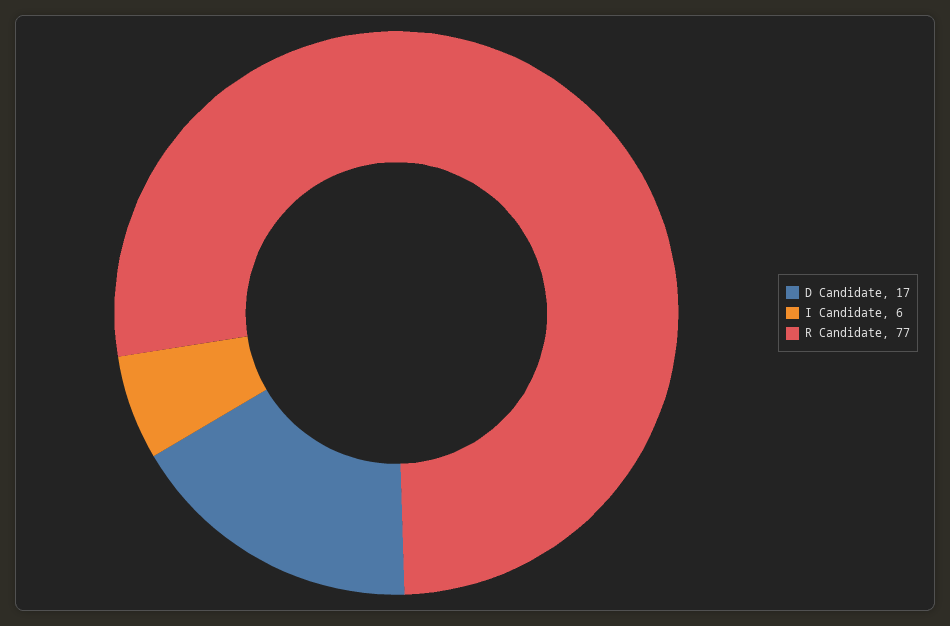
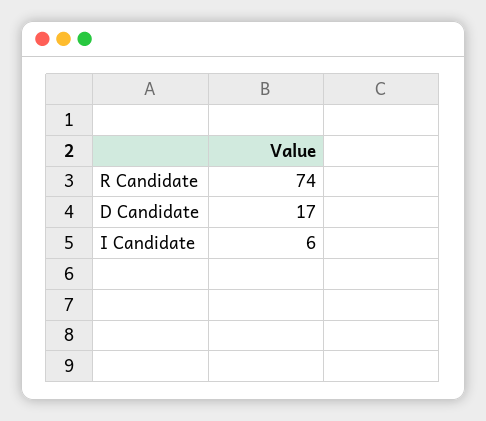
R Candidate: 77 -> 74

